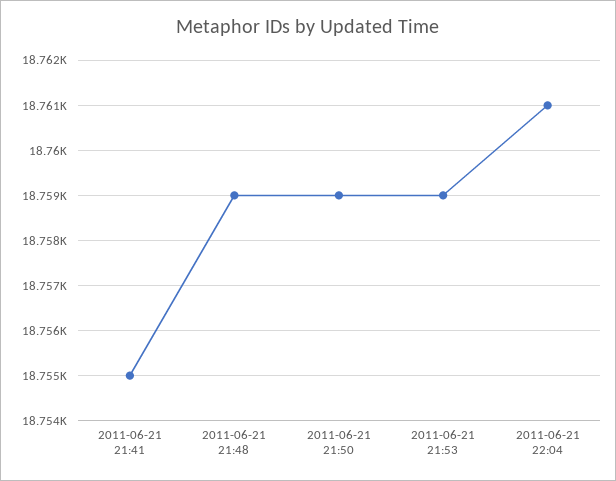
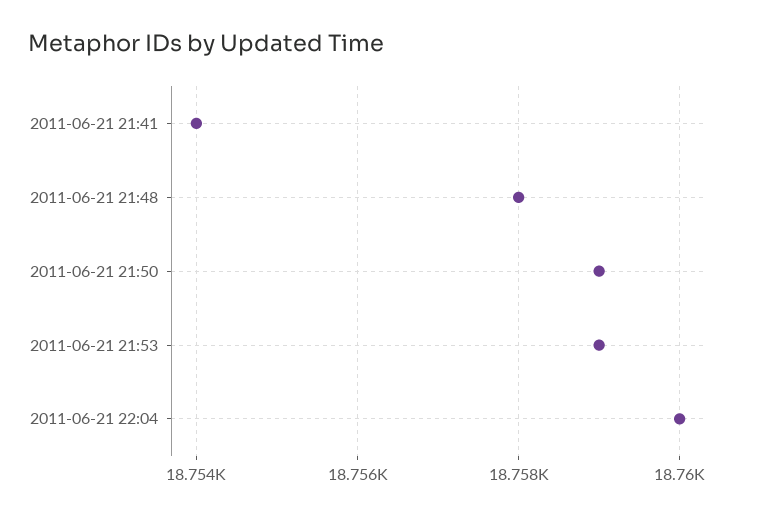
2011-06-21 21:41: 18755 -> 18754
2011-06-21 21:48: 18759 -> 18758
2011-06-21 22:04: 18761 -> 18760

